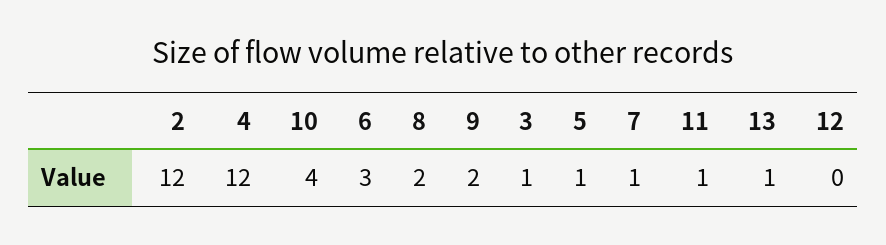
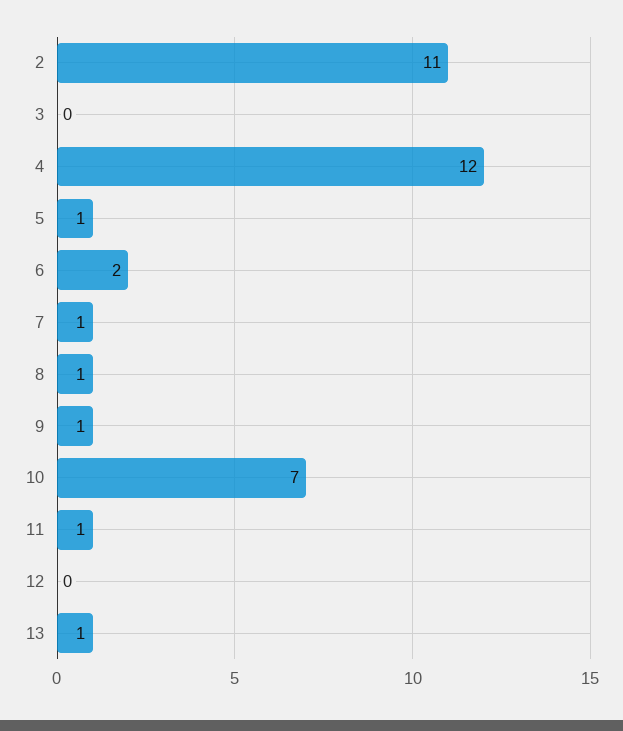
2: 12 -> 11
10: 4 -> 7
6: 3 -> 2
8: 2 -> 1
9: 2 -> 1
3: 1 -> 0

